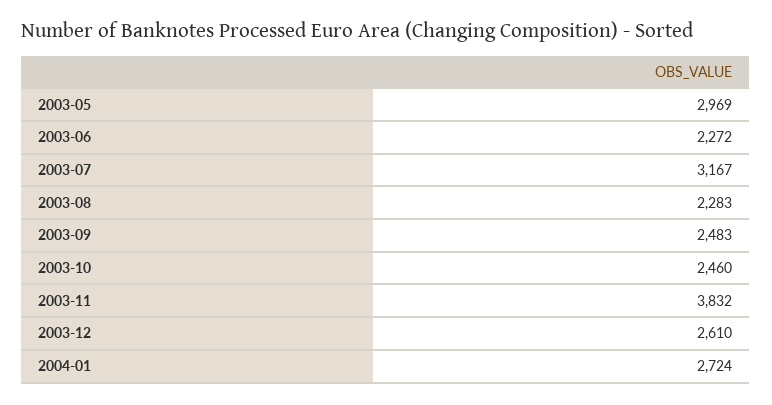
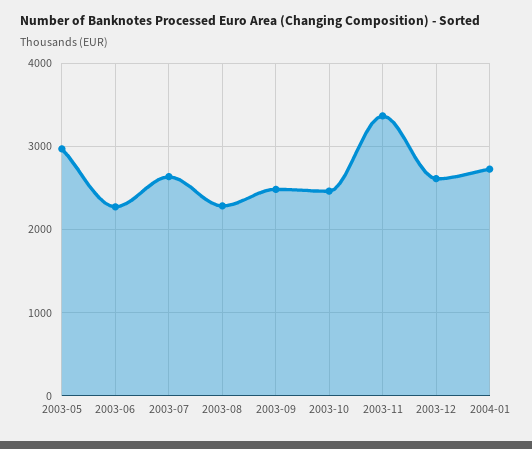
2003-07: 3167 -> 2600
2003-11: 3832 -> 3400

